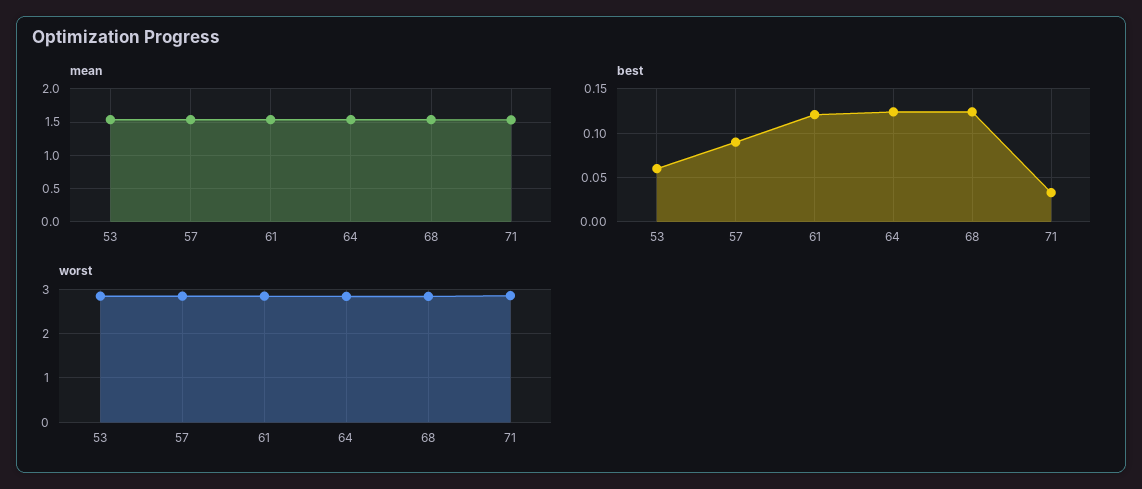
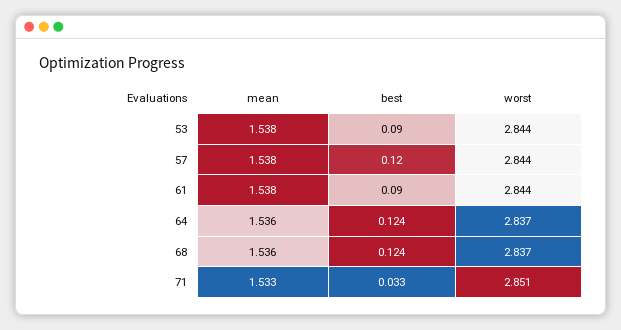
best, 53: 0.06 -> 0.09
best, 57: 0.09 -> 0.12
best, 61: 0.12 -> 0.09

